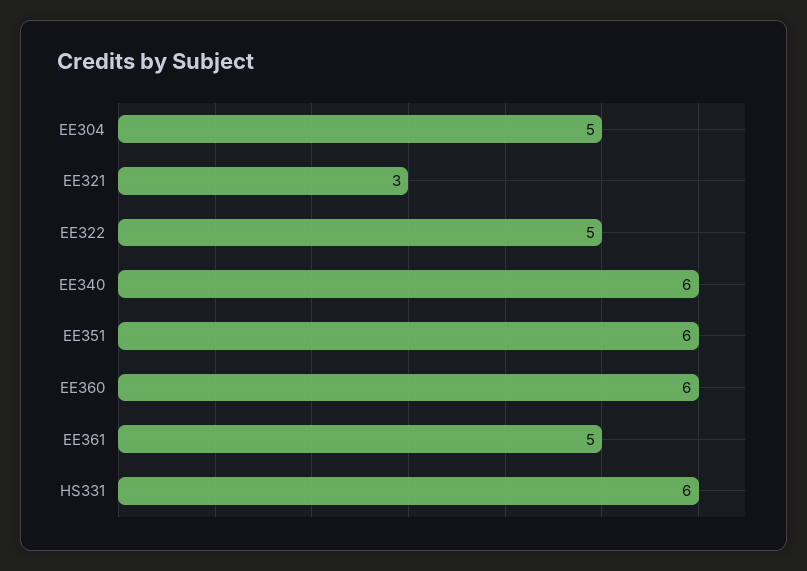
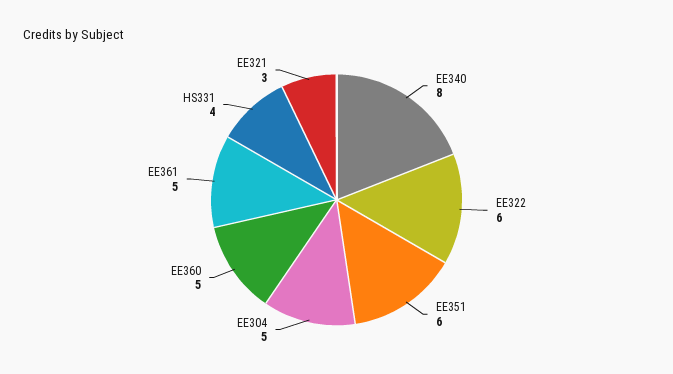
EE322: 5 -> 6
EE340: 6 -> 8
EE360: 6 -> 5
HS331: 6 -> 4

